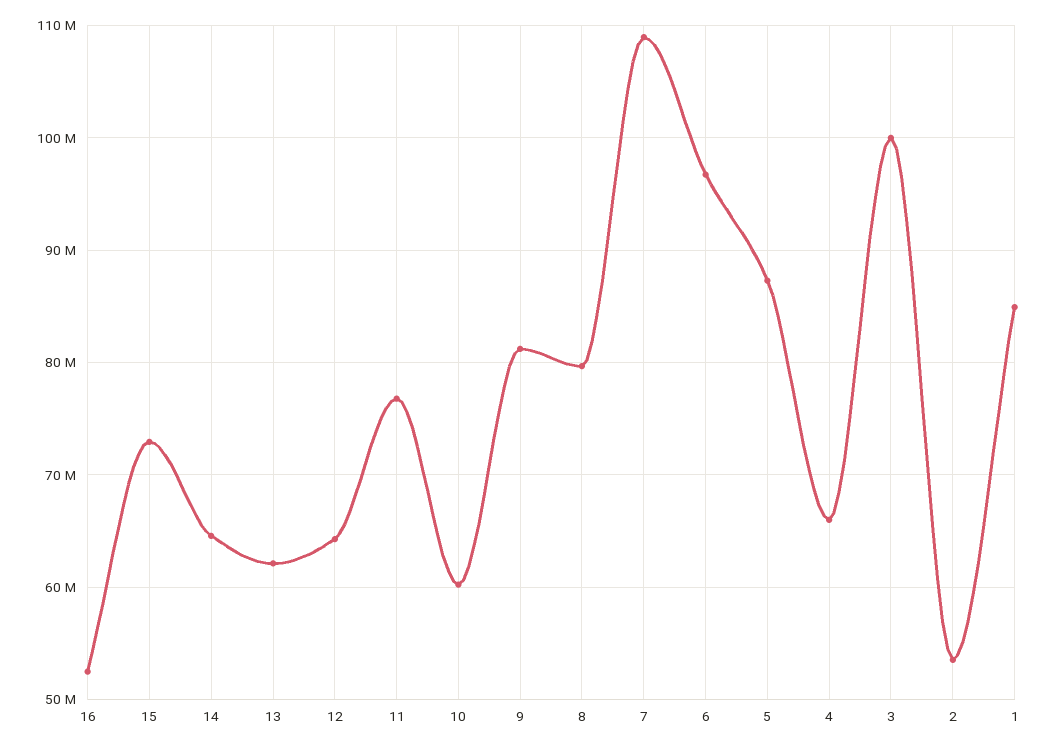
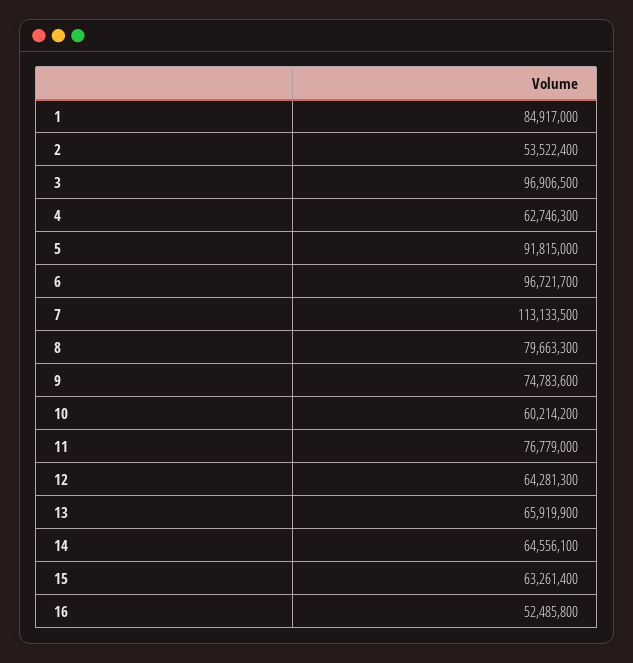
15: 73000000 -> 63261400
13: 62000000 -> 65919900
9: 81000000 -> 74783600
7: 109000000 -> 113133500
5: 87000000 -> 91815000
4: 66000000 -> 62746300
3: 100000000 -> 96906500

